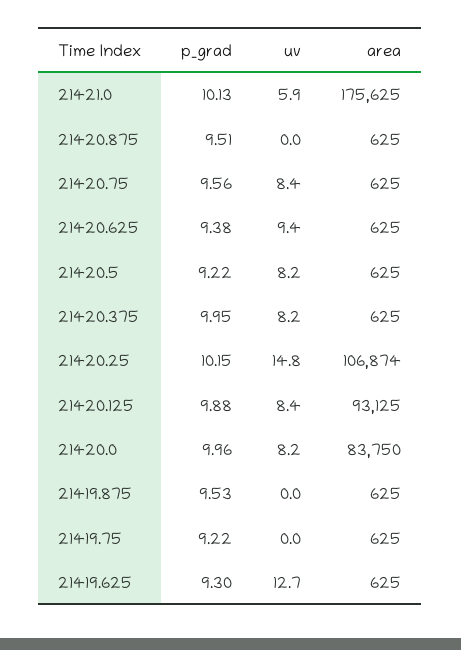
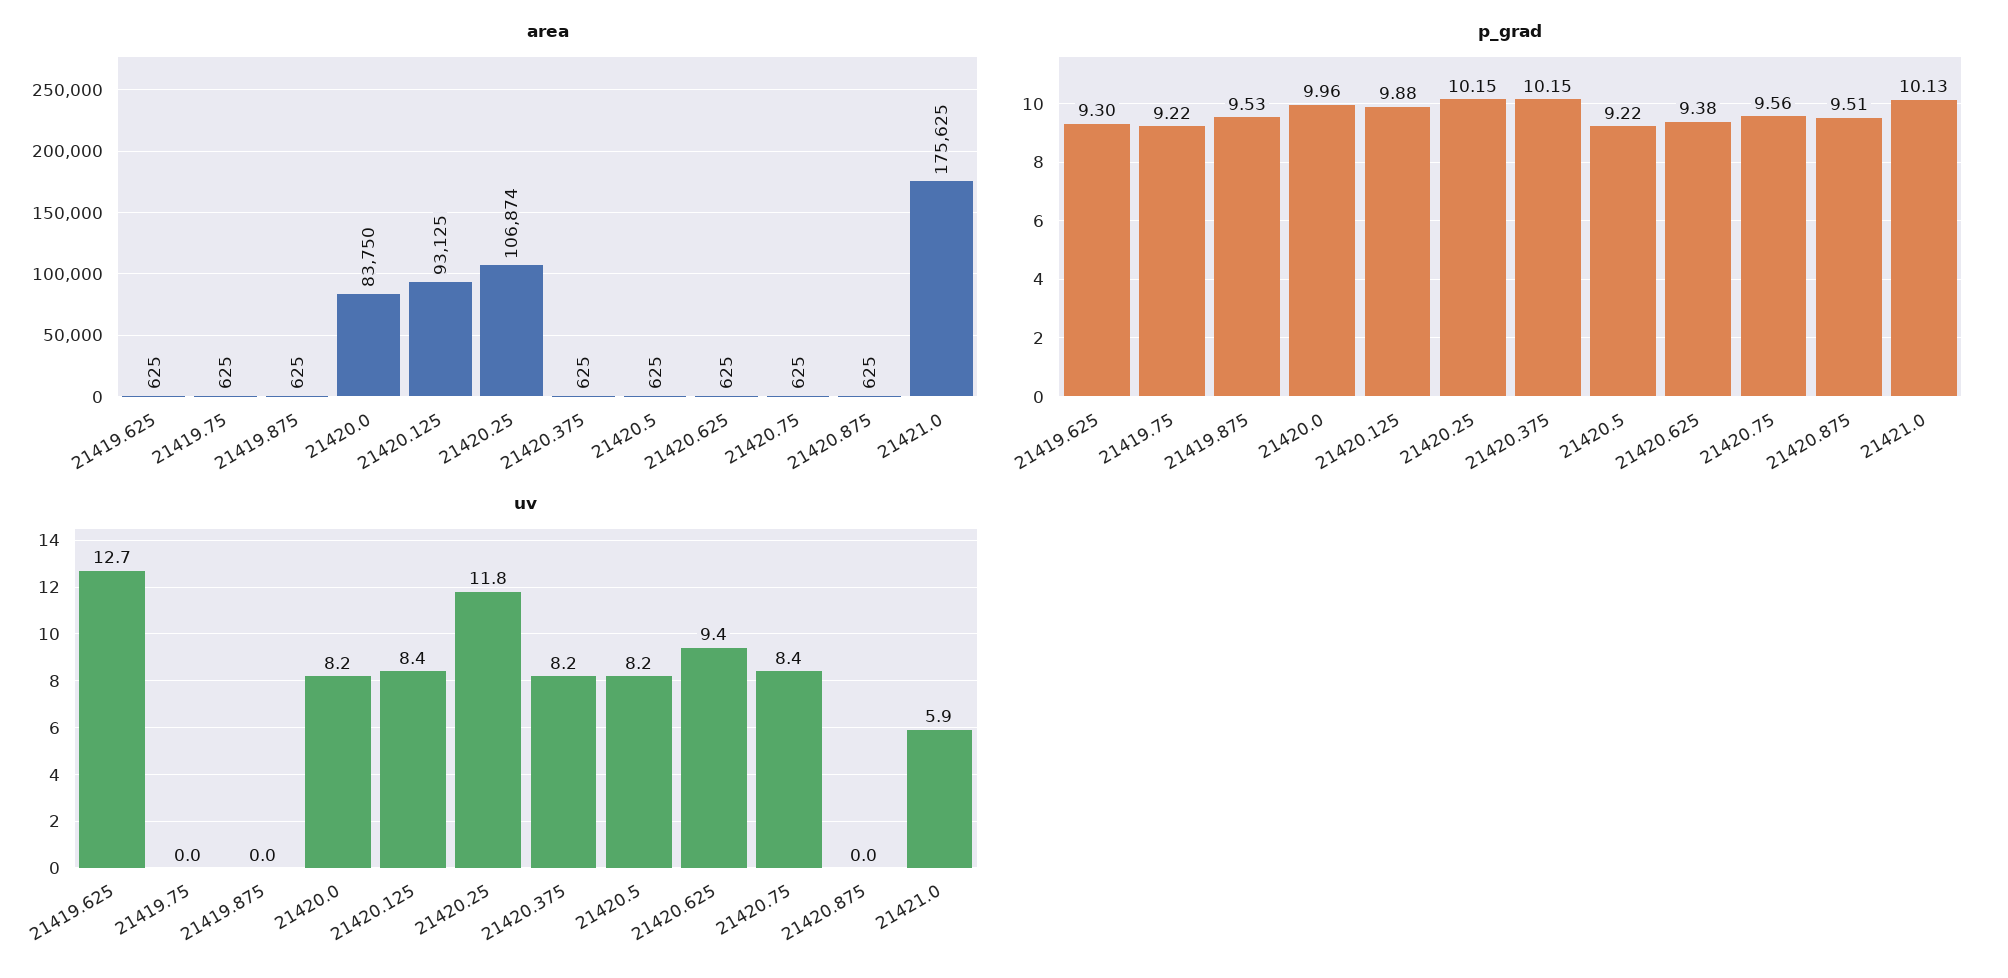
p_grad, 21420.375: 9.95 -> 10.15
uv, 21420.25: 14.8 -> 11.8

